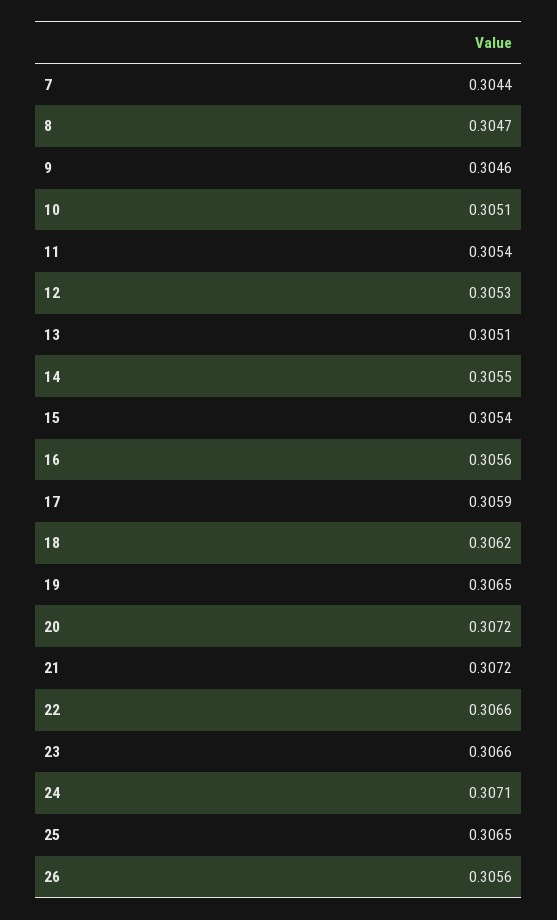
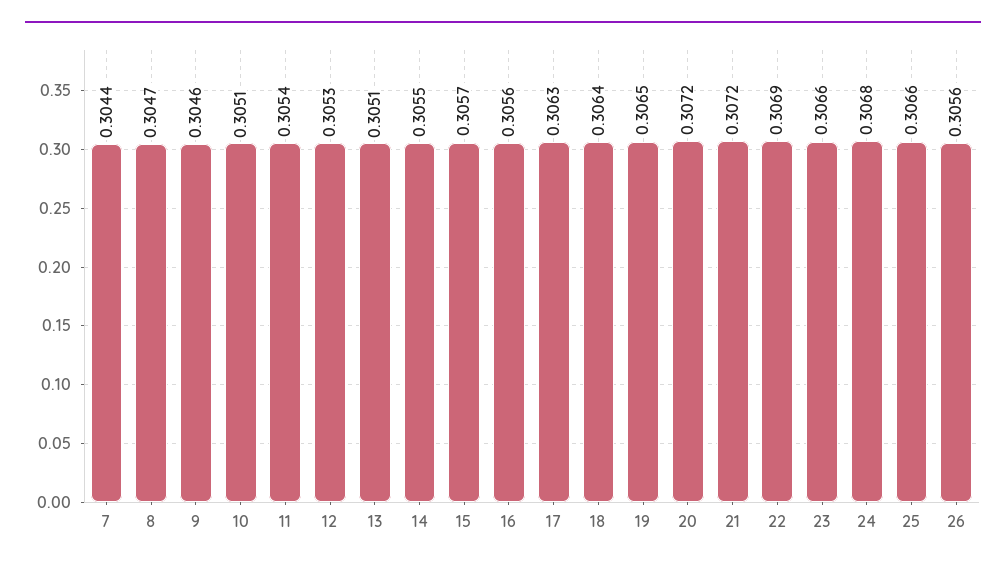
15: 0.3054 -> 0.3057
17: 0.3059 -> 0.3063
18: 0.3062 -> 0.3064
22: 0.3066 -> 0.3069
24: 0.3071 -> 0.3068
25: 0.3065 -> 0.3066

